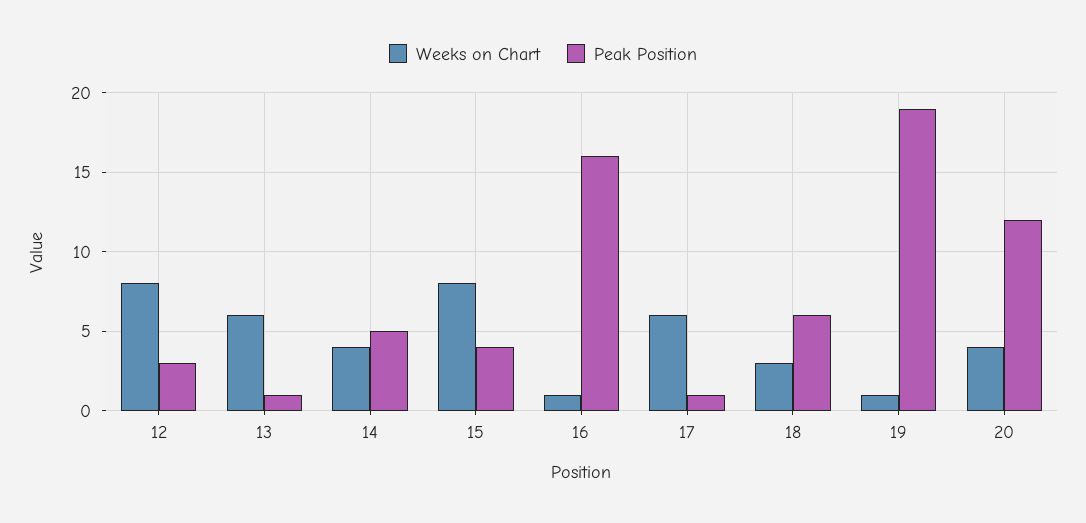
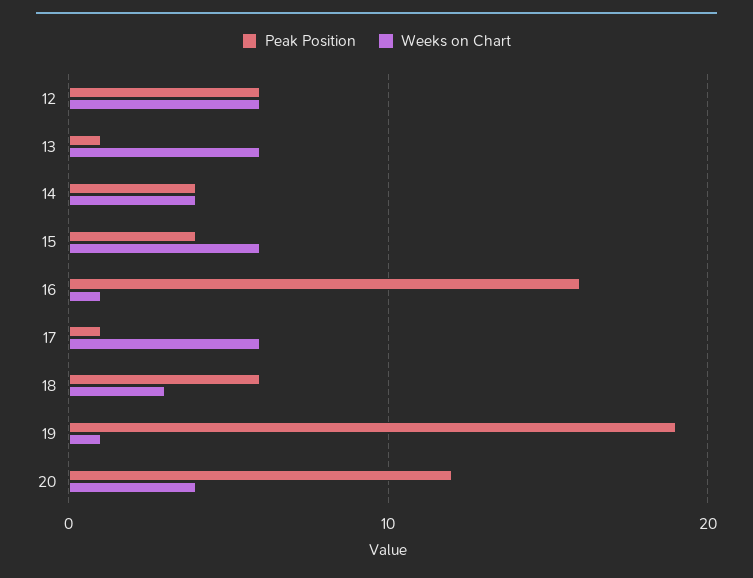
Weeks on Chart, 12: 8 -> 6
Peak Position, 12: 3 -> 6
Peak Position, 14: 5 -> 4
Weeks on Chart, 15: 8 -> 6

